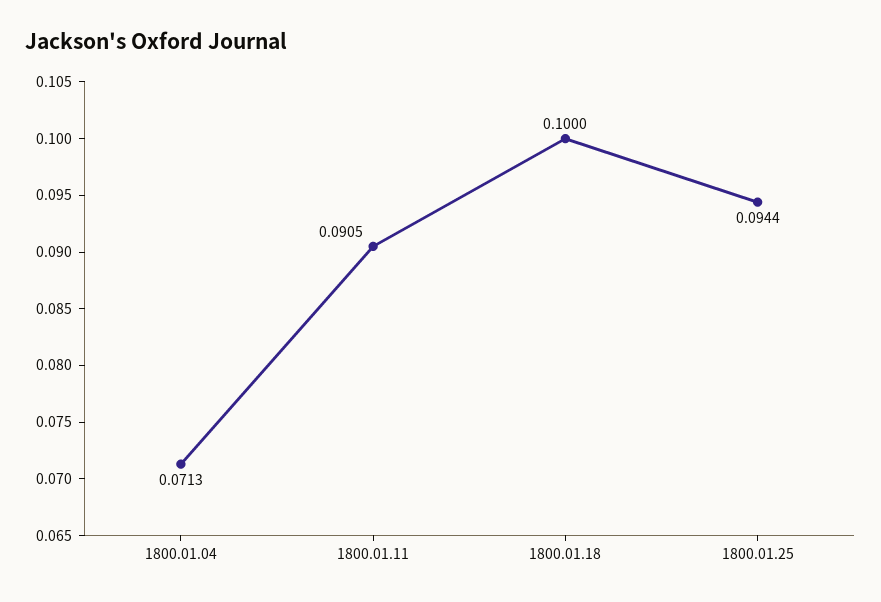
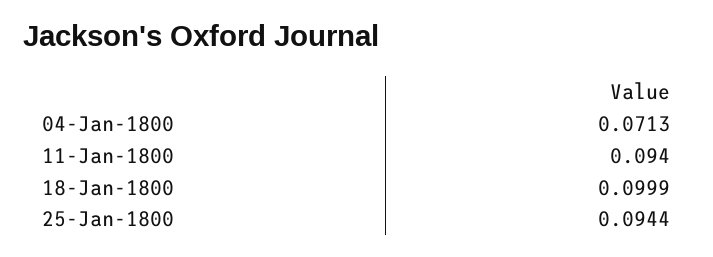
1800.01.11: 0.0905 -> 0.094
1800.01.18: 0.1 -> 0.0999

